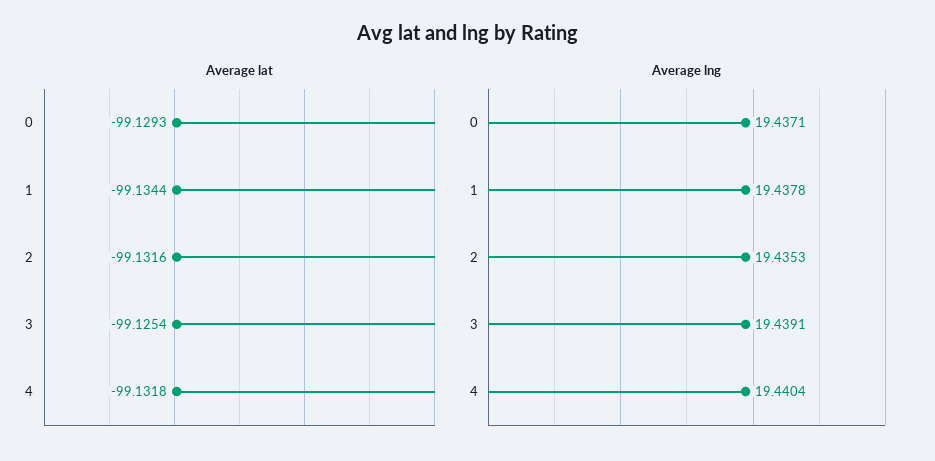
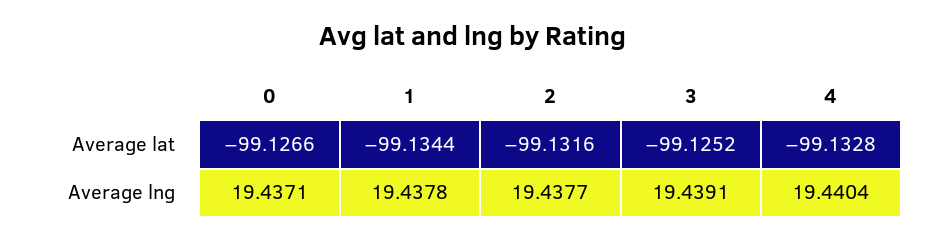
Average lat, 0: -99.1293 -> -99.1266
Average lat, 3: -99.1254 -> -99.1252
Average lat, 4: -99.1318 -> -99.1328
Average lng, 2: 19.4353 -> 19.4377

